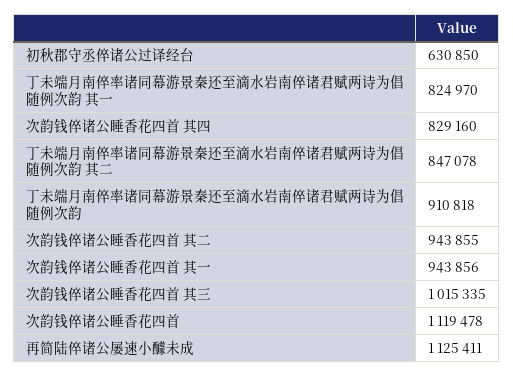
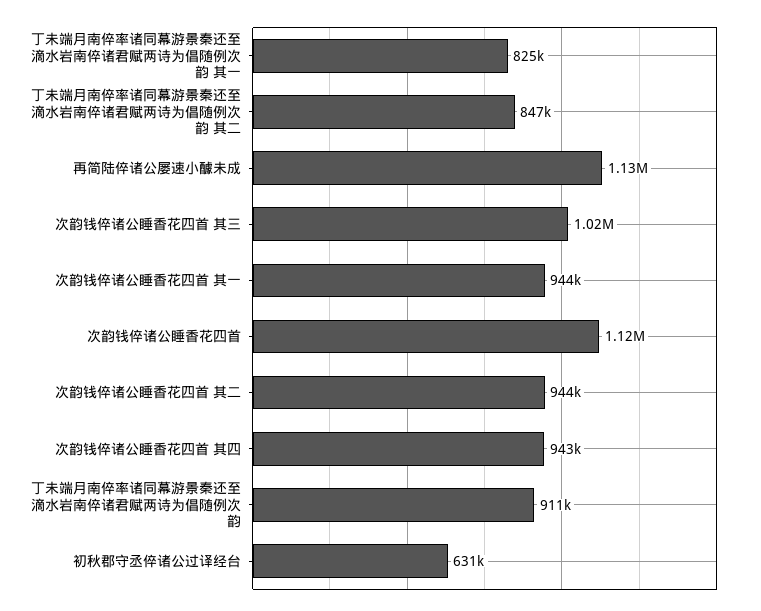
次韵钱倅诸公睡香花四首 其四: 829160 -> 943000

